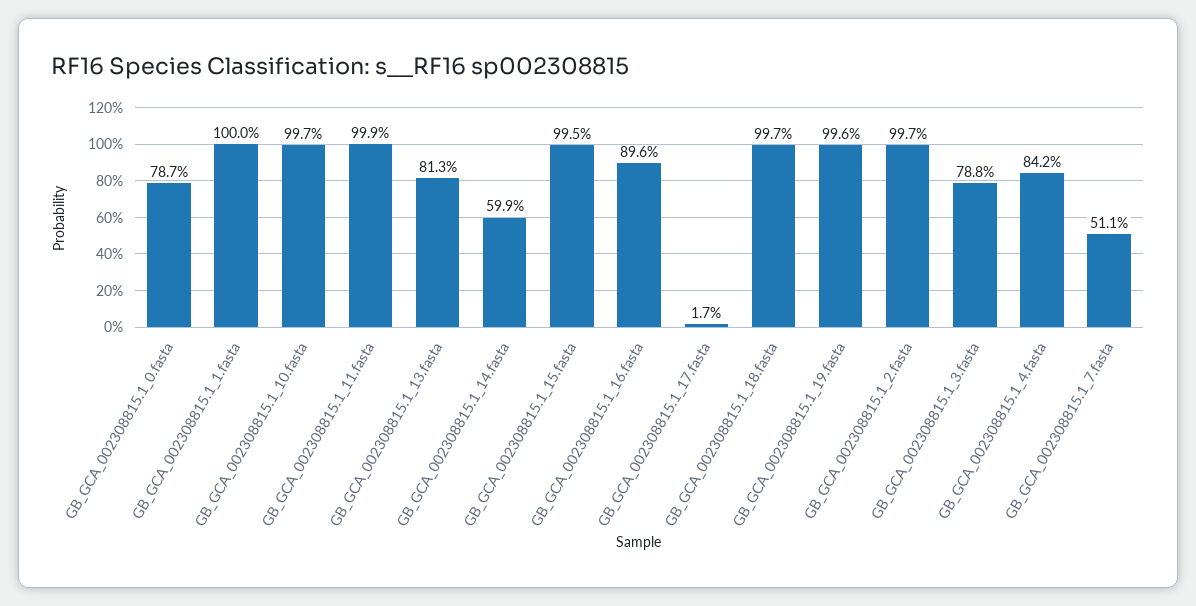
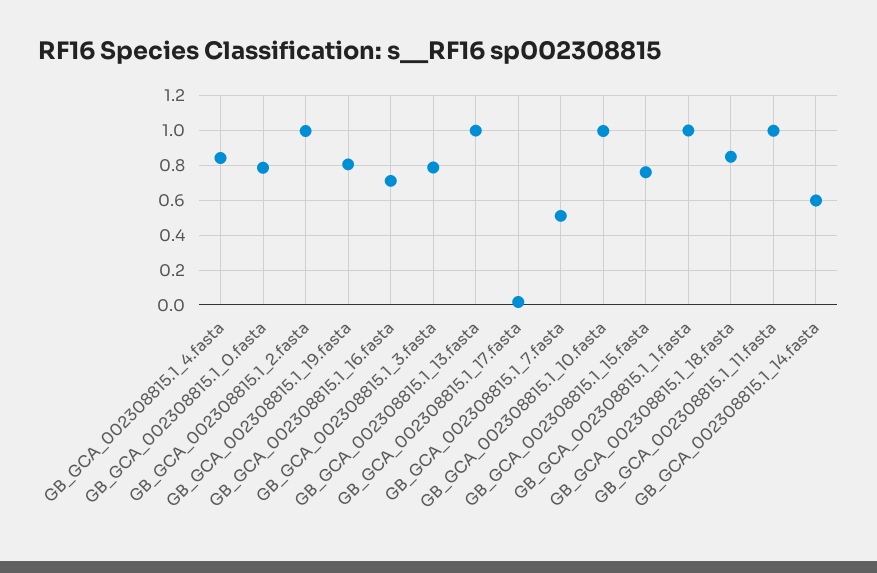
GB_GCA_002308815.1_13.fasta: 0.813 -> 1
GB_GCA_002308815.1_15.fasta: 0.995 -> 0.75
GB_GCA_002308815.1_16.fasta: 0.896 -> 0.7
GB_GCA_002308815.1_18.fasta: 0.997 -> 0.85
GB_GCA_002308815.1_19.fasta: 0.996 -> 0.8

